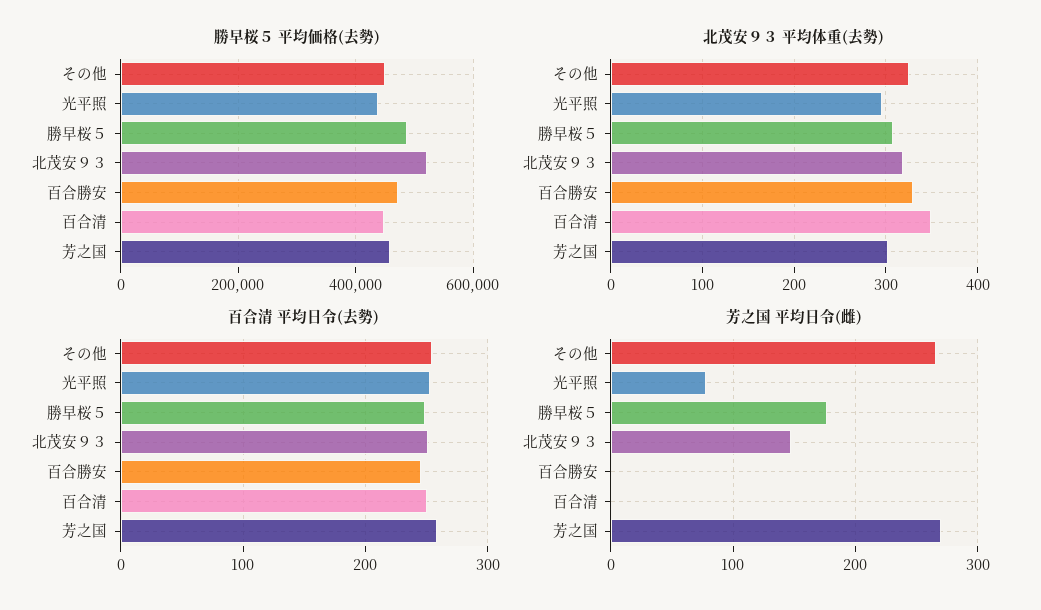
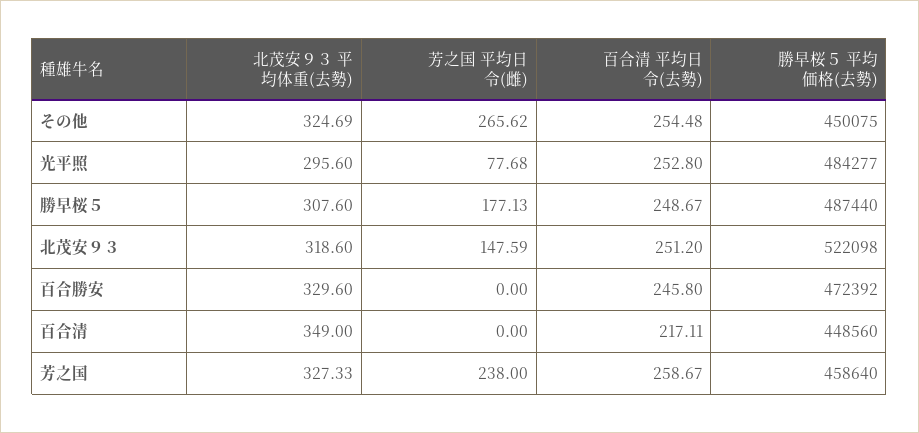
勝早桜５ 平均価格(去勢), 光平照: 440000 -> 484277
北茂安９３ 平均体重(去勢), 芳之国: 300 -> 327.33
百合清 平均日令(去勢), 百合清: 250 -> 217.11
芳之国 平均日令(雌), 芳之国: 270 -> 238

